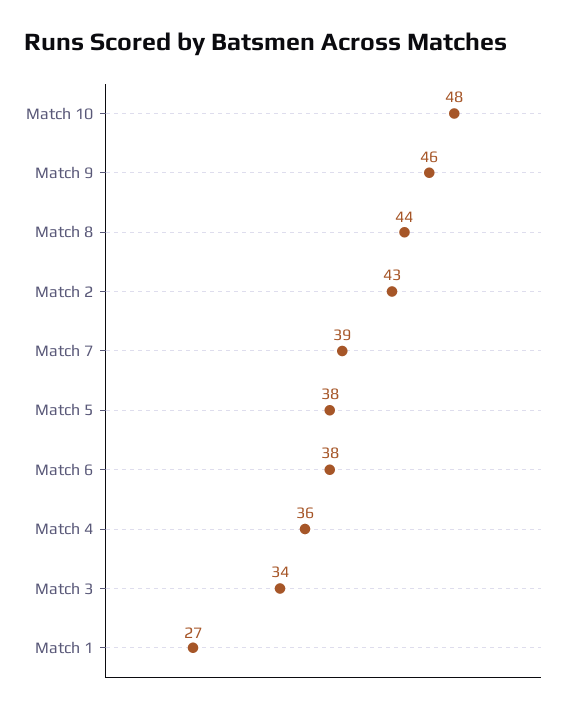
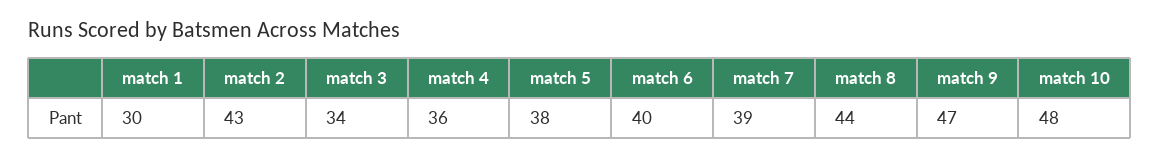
Match 9: 46 -> 47
Match 6: 38 -> 40
Match 1: 27 -> 30

